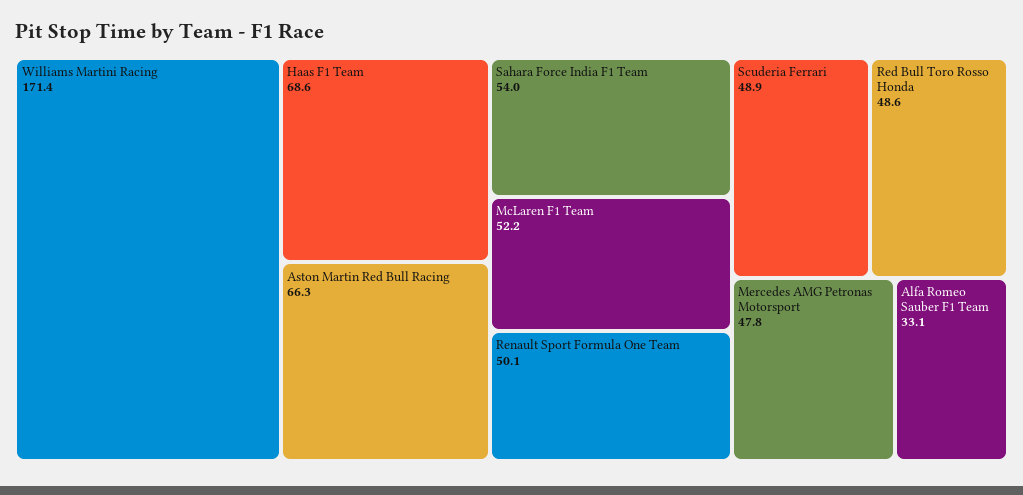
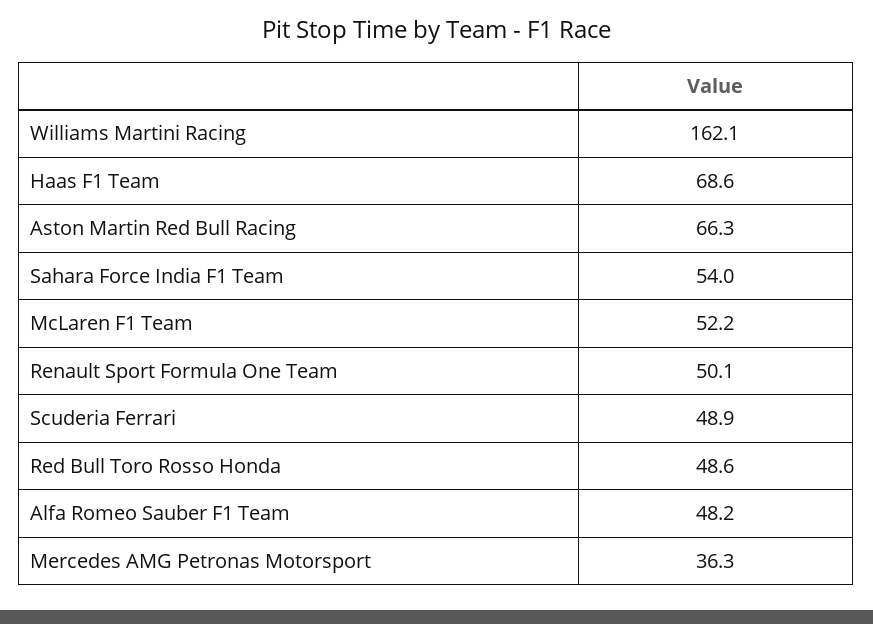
Williams Martini Racing: 171.4 -> 162.1
Mercedes AMG Petronas Motorsport: 47.8 -> 36.3
Alfa Romeo Sauber F1 Team: 33.1 -> 48.2

